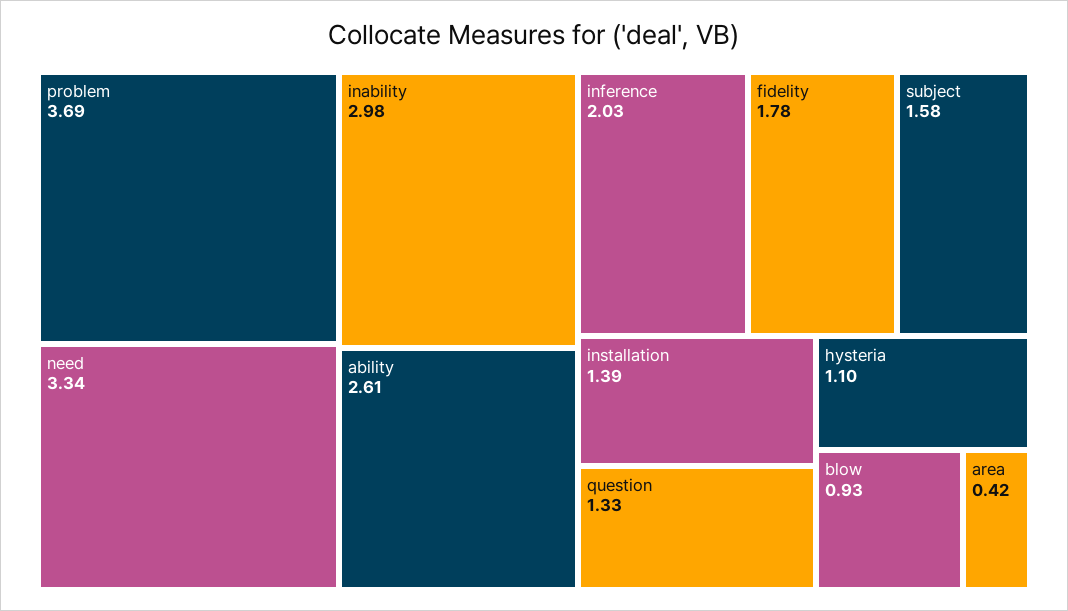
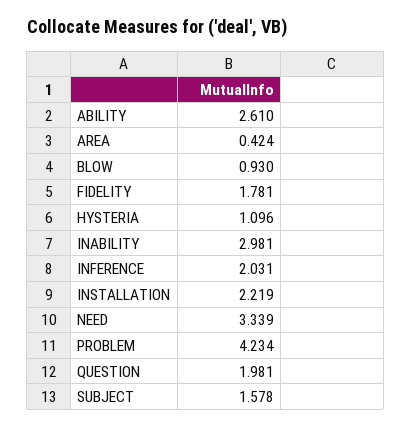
problem: 3.69 -> 4.234
installation: 1.39 -> 2.219
question: 1.33 -> 1.981

